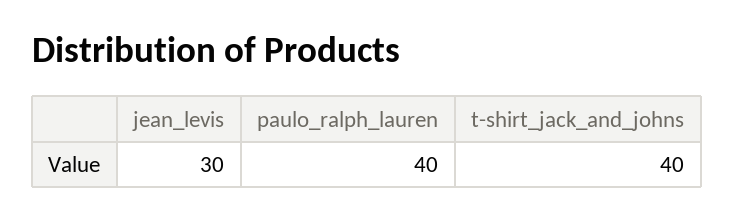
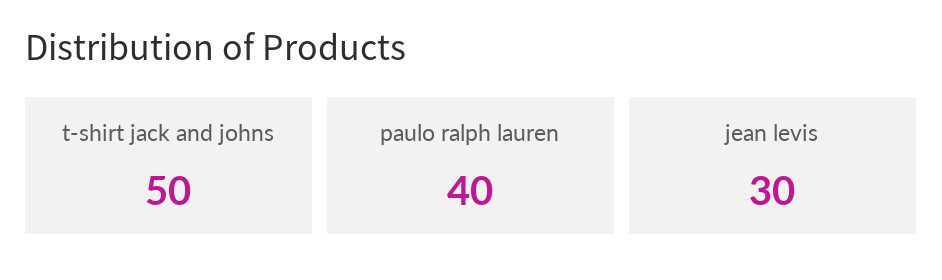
t-shirt_jack_and_johns: 40 -> 50

